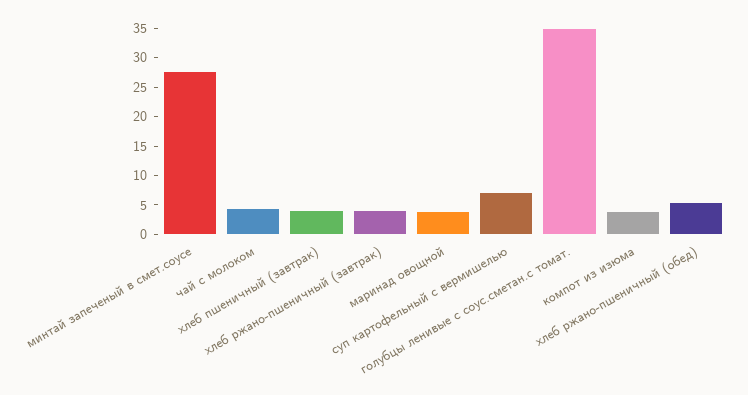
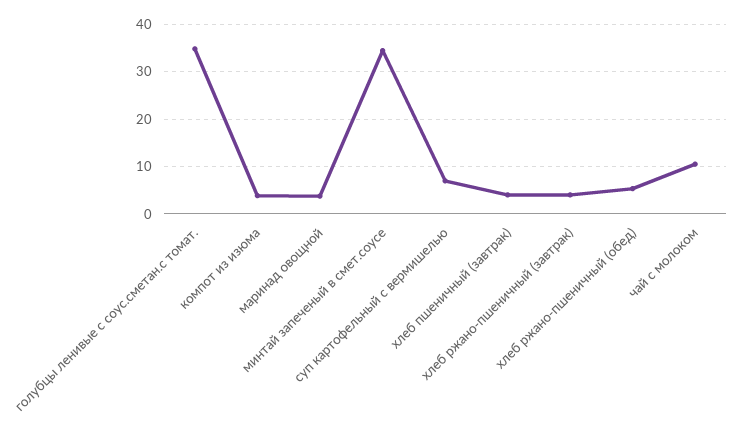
минтай запеченый в смет.соусе: 27.5 -> 34
чай с молоком: 5 -> 10

